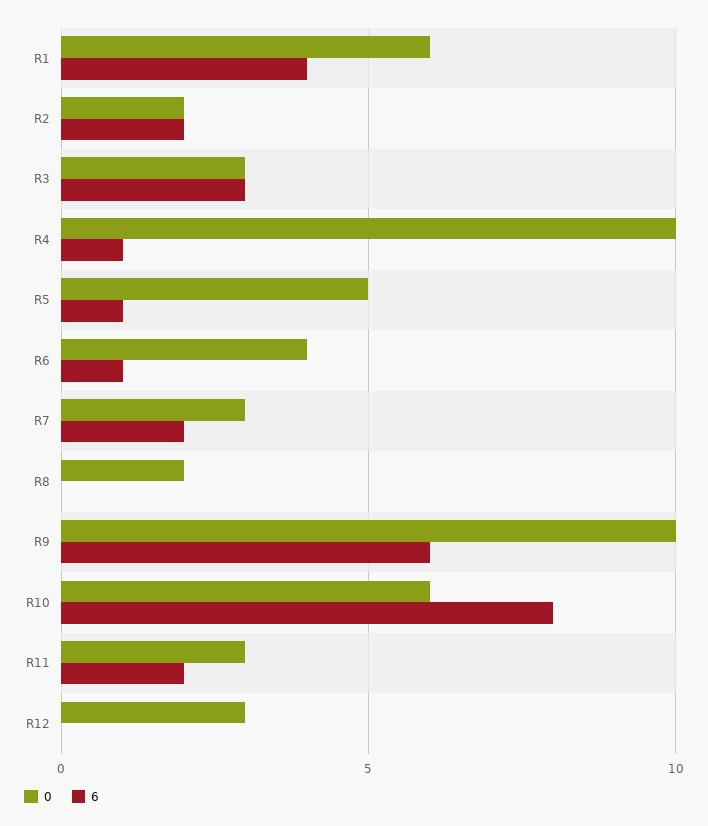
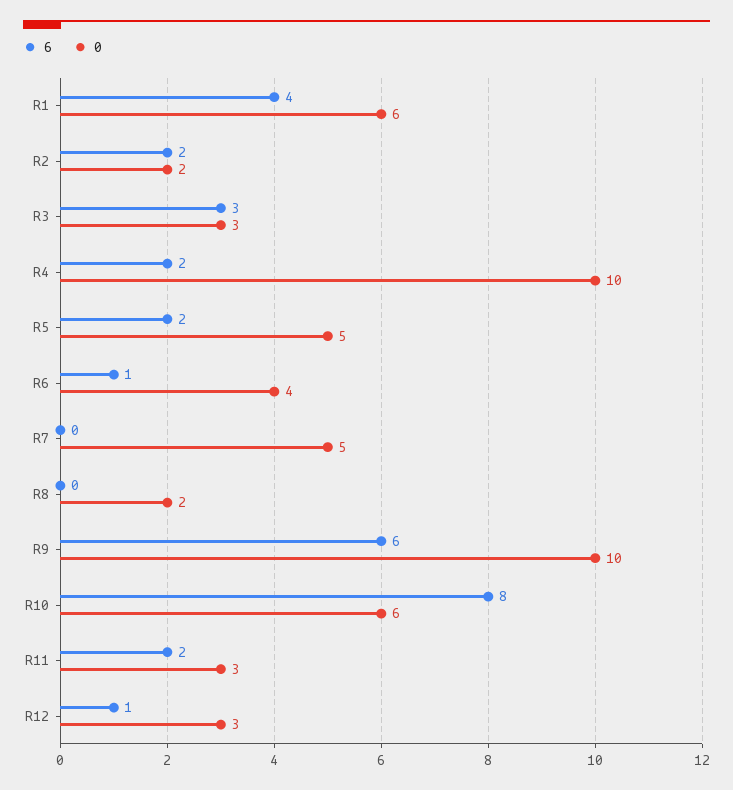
6, R4: 1 -> 2
6, R5: 1 -> 2
0, R7: 3 -> 5
6, R7: 2 -> 0
6, R12: 0 -> 1

